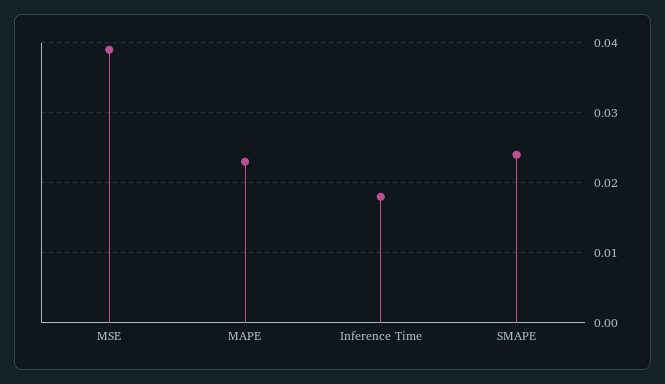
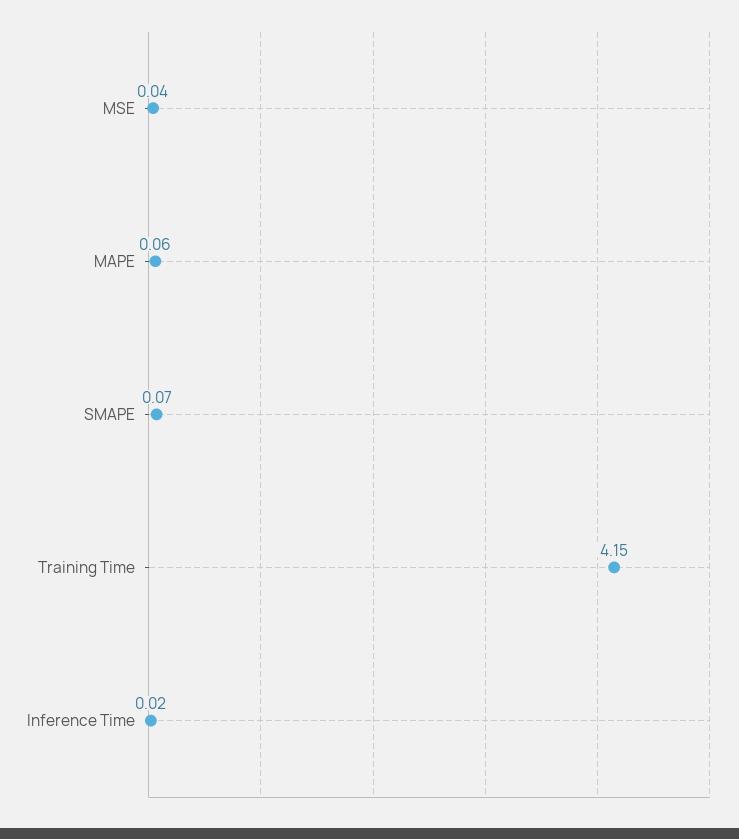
MAPE: 0.023 -> 0.06
SMAPE: 0.024 -> 0.07
Training Time: none -> 4.15

